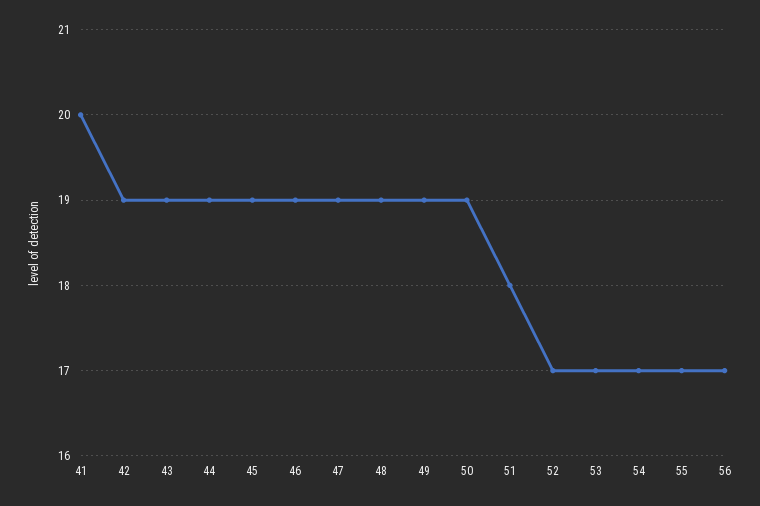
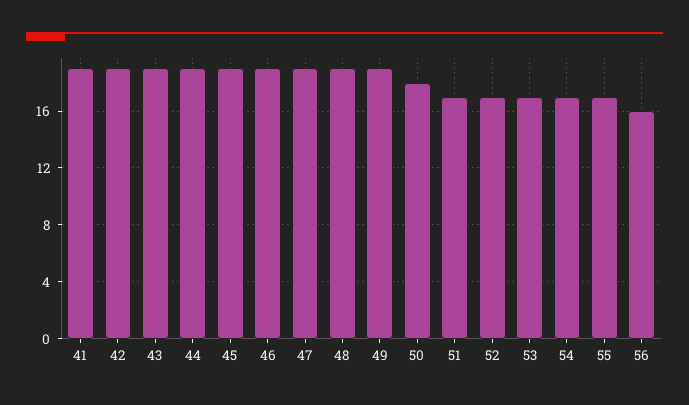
41: 20 -> 19
50: 19 -> 18
51: 18 -> 17
56: 17 -> 16

